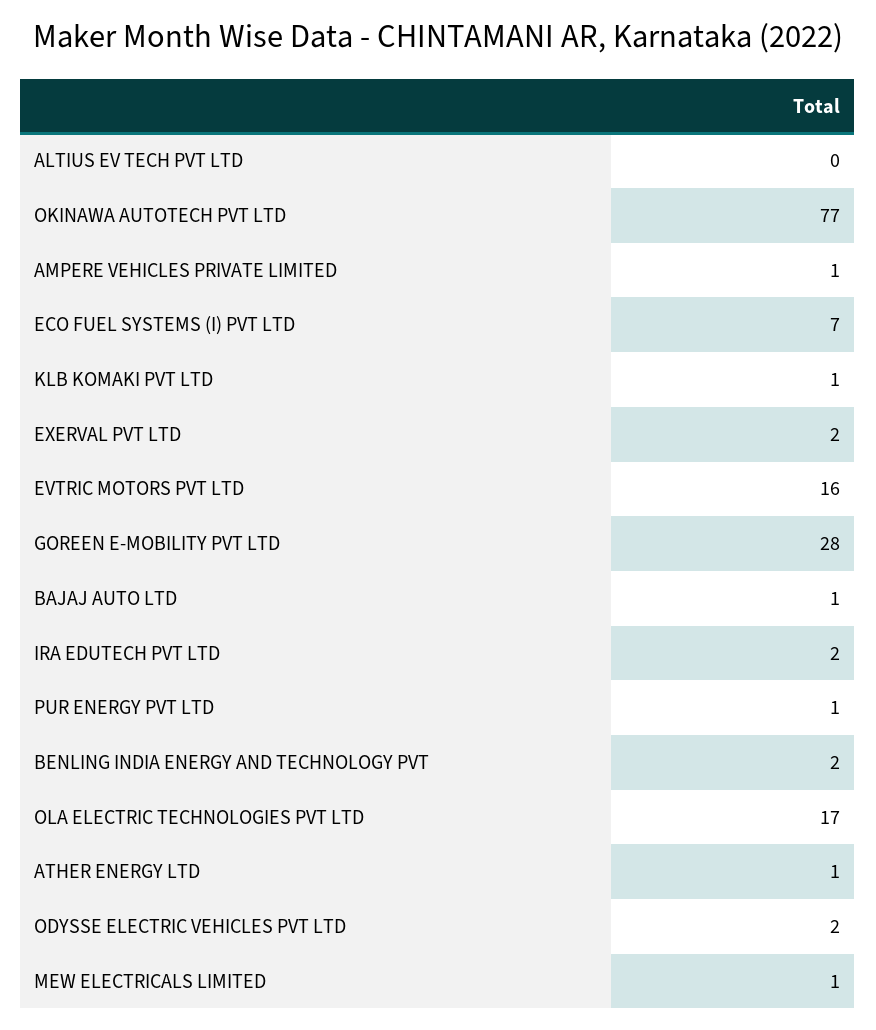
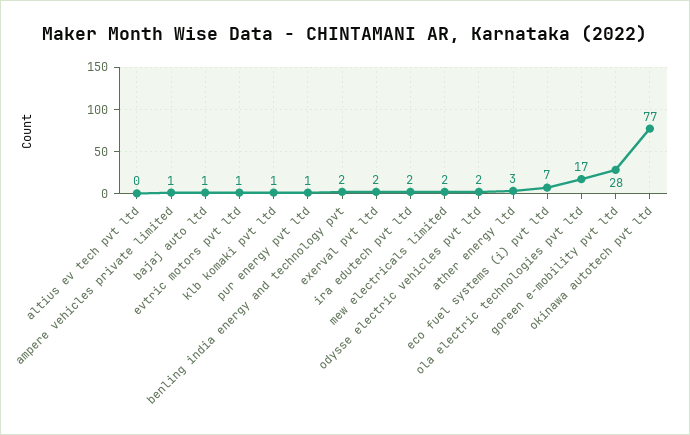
EVTRIC MOTORS PVT LTD: 16 -> 1
ATHER ENERGY LTD: 1 -> 3
MEW ELECTRICALS LIMITED: 1 -> 2

